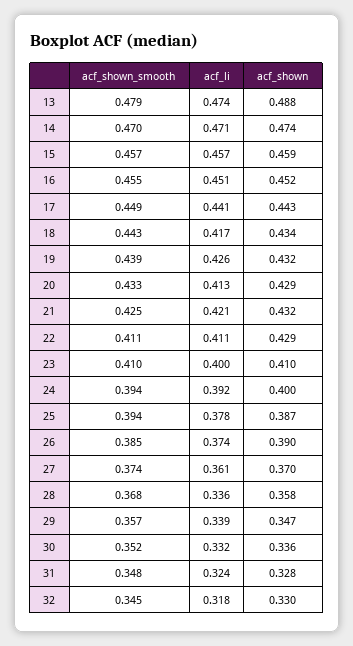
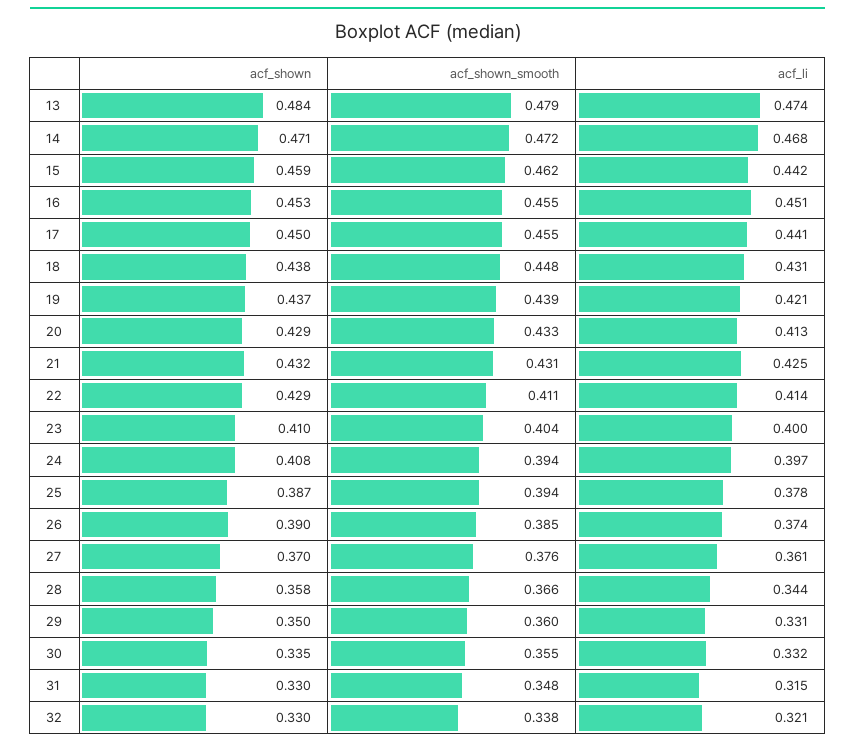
acf_shown, 13: 0.488 -> 0.484
acf_shown_smooth, 14: 0.47 -> 0.472
acf_li, 14: 0.471 -> 0.468
acf_shown, 14: 0.474 -> 0.471
acf_shown_smooth, 15: 0.457 -> 0.462
acf_li, 15: 0.457 -> 0.442
acf_shown, 16: 0.452 -> 0.453
acf_shown_smooth, 17: 0.449 -> 0.455
acf_shown, 17: 0.443 -> 0.45
acf_shown_smooth, 18: 0.443 -> 0.448
acf_li, 18: 0.417 -> 0.431
acf_shown, 18: 0.434 -> 0.438
acf_li, 19: 0.426 -> 0.421
acf_shown, 19: 0.432 -> 0.437
acf_shown_smooth, 21: 0.425 -> 0.431
acf_li, 21: 0.421 -> 0.425
acf_li, 22: 0.411 -> 0.414
acf_shown_smooth, 23: 0.41 -> 0.404
acf_li, 24: 0.392 -> 0.397
acf_shown, 24: 0.4 -> 0.408
acf_shown_smooth, 27: 0.374 -> 0.376
acf_shown_smooth, 28: 0.368 -> 0.366
acf_li, 28: 0.336 -> 0.344
acf_shown_smooth, 29: 0.357 -> 0.36
acf_li, 29: 0.339 -> 0.331
acf_shown, 29: 0.347 -> 0.35
acf_shown_smooth, 30: 0.352 -> 0.355
acf_shown, 30: 0.336 -> 0.335
acf_li, 31: 0.324 -> 0.315
acf_shown, 31: 0.328 -> 0.33
acf_shown_smooth, 32: 0.345 -> 0.338
acf_li, 32: 0.318 -> 0.321

